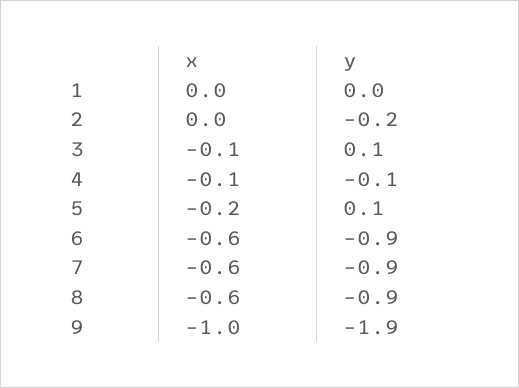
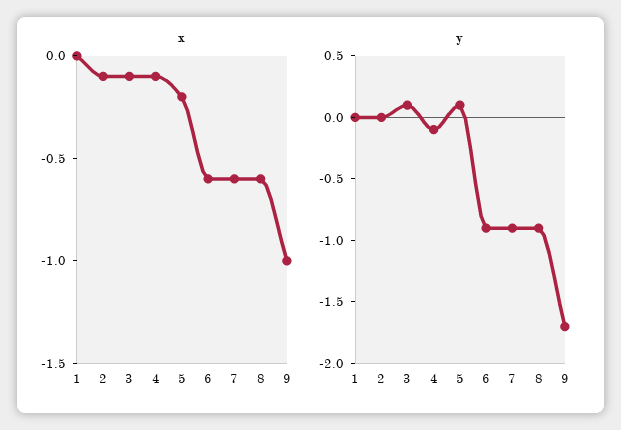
x, 2: 0 -> -0.1
y, 2: -0.2 -> 0
y, 9: -1.9 -> -1.7

